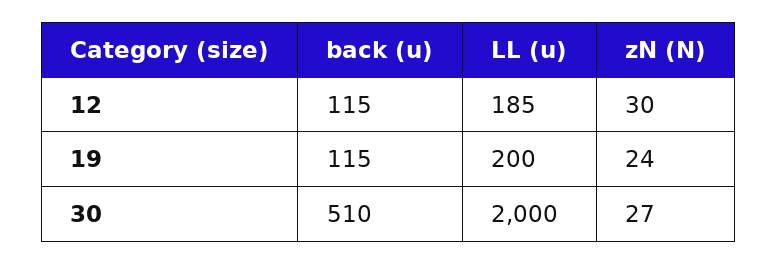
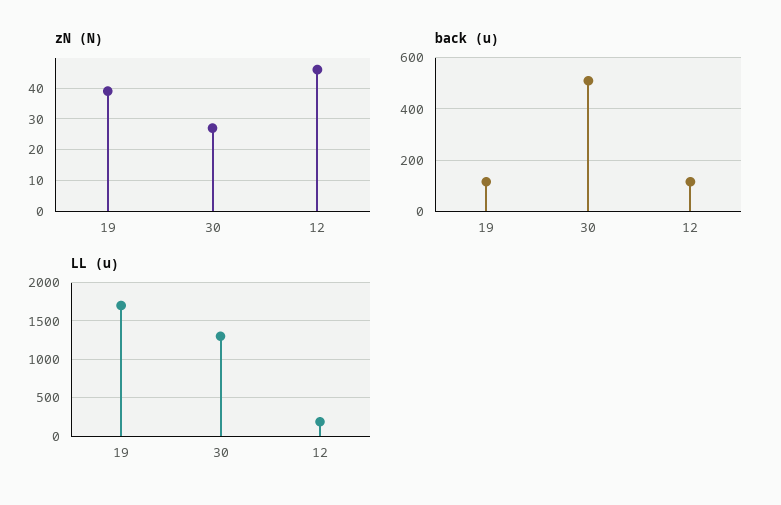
zN (N), 12: 30 -> 45
LL (u), 19: 200 -> 1700
zN (N), 19: 24 -> 40
LL (u), 30: 2000 -> 1300

